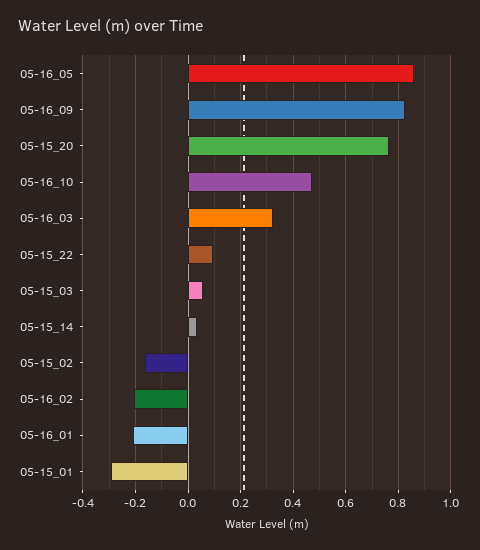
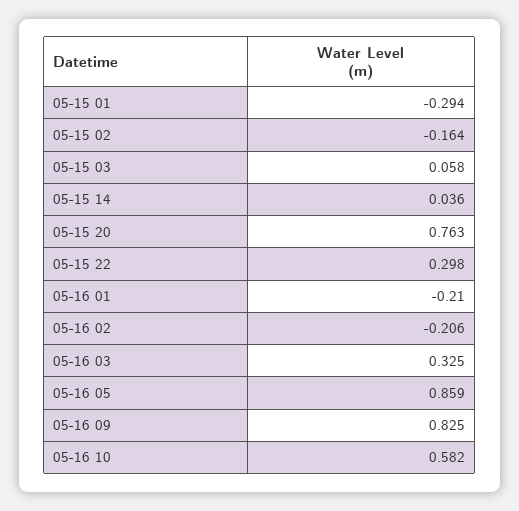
05-16_10: 0.475 -> 0.582
05-15_22: 0.1 -> 0.298

